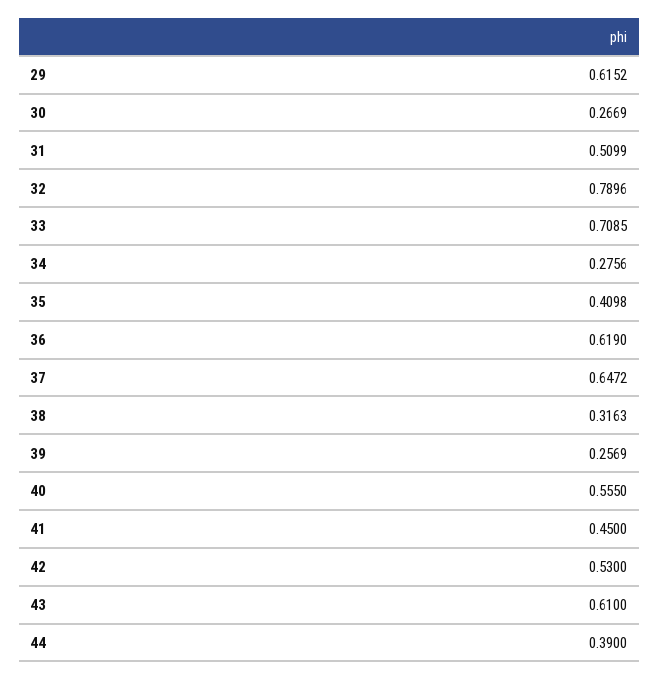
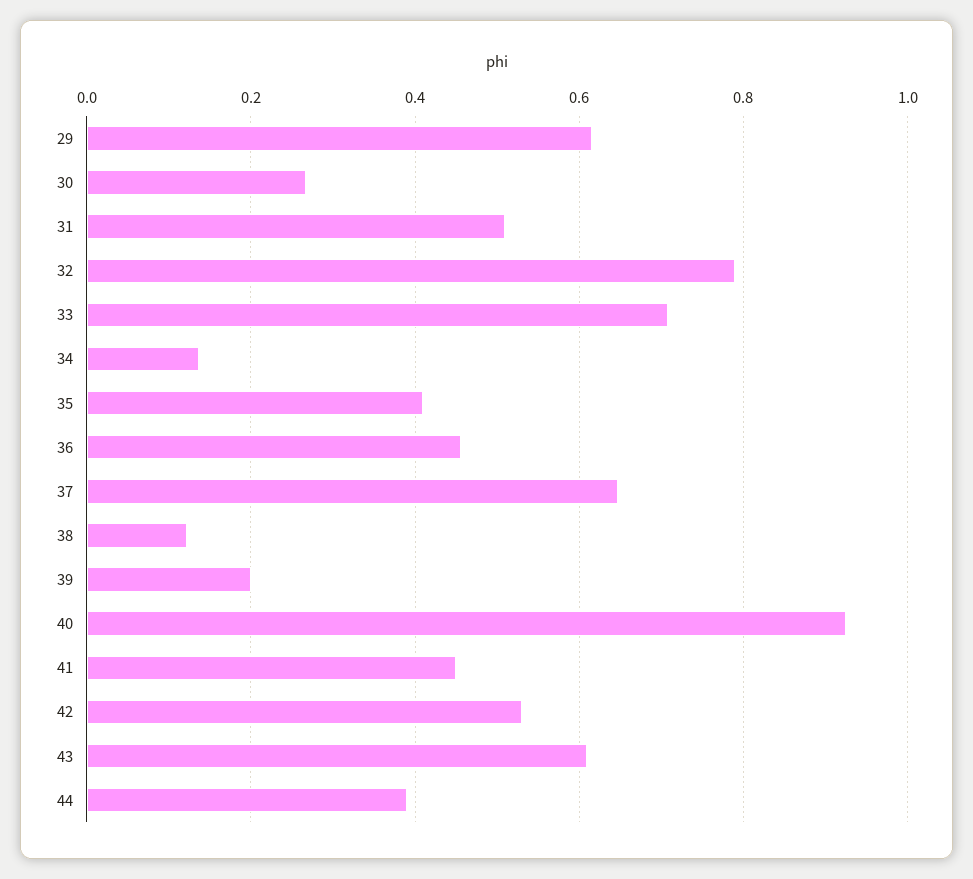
34: 0.2756 -> 0.14
36: 0.619 -> 0.46
38: 0.3163 -> 0.12
39: 0.2569 -> 0.2
40: 0.555 -> 0.92

